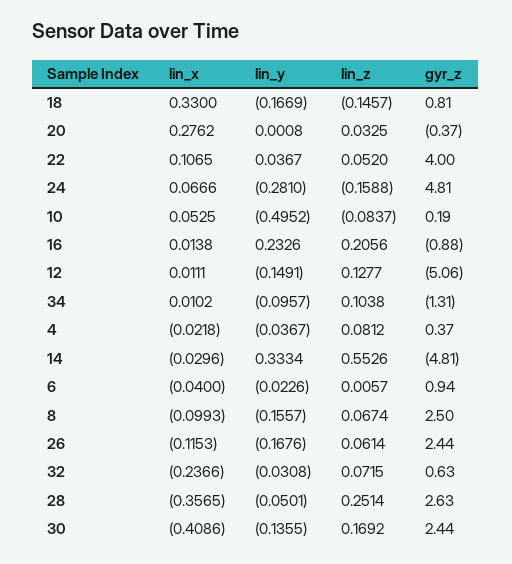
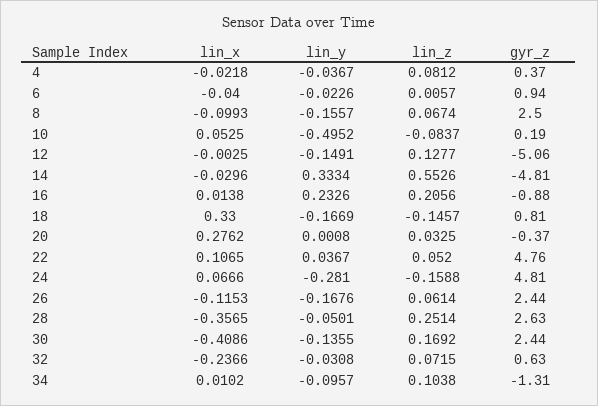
gyr_z, 22: 4 -> 4.76
lin_x, 12: 0.0111 -> -0.0025

